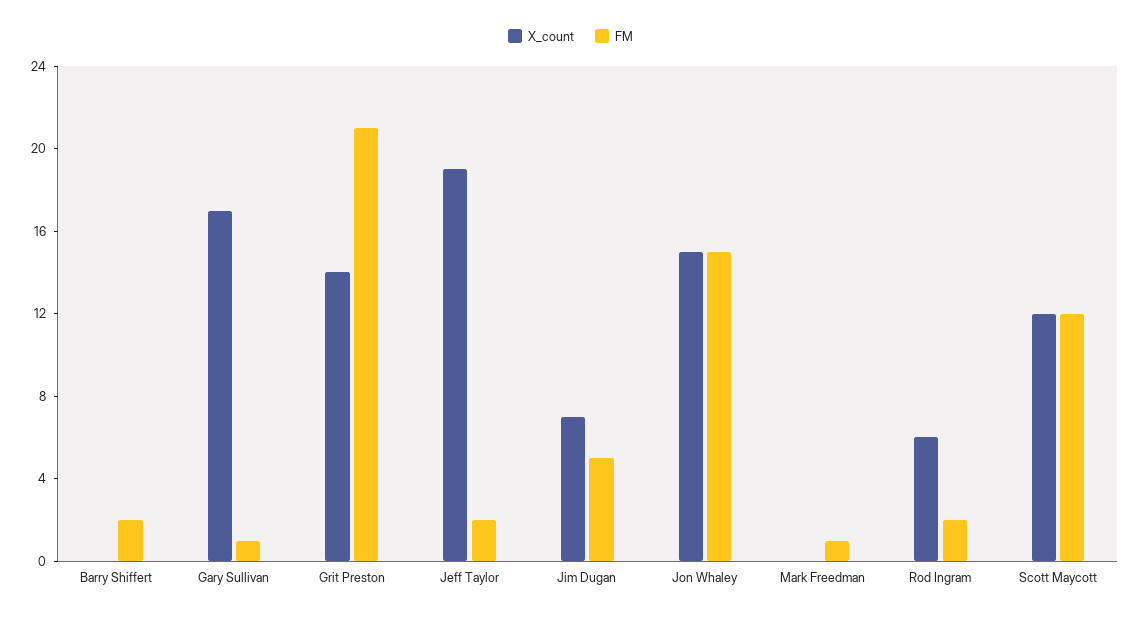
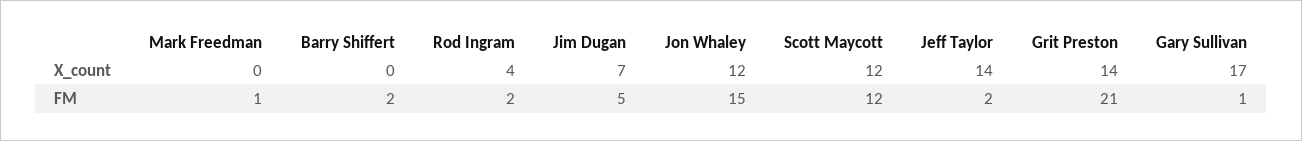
X_count, Jeff Taylor: 19 -> 14
X_count, Jon Whaley: 15 -> 12
X_count, Rod Ingram: 6 -> 4

